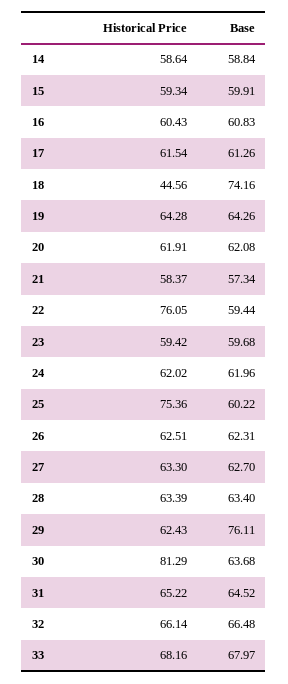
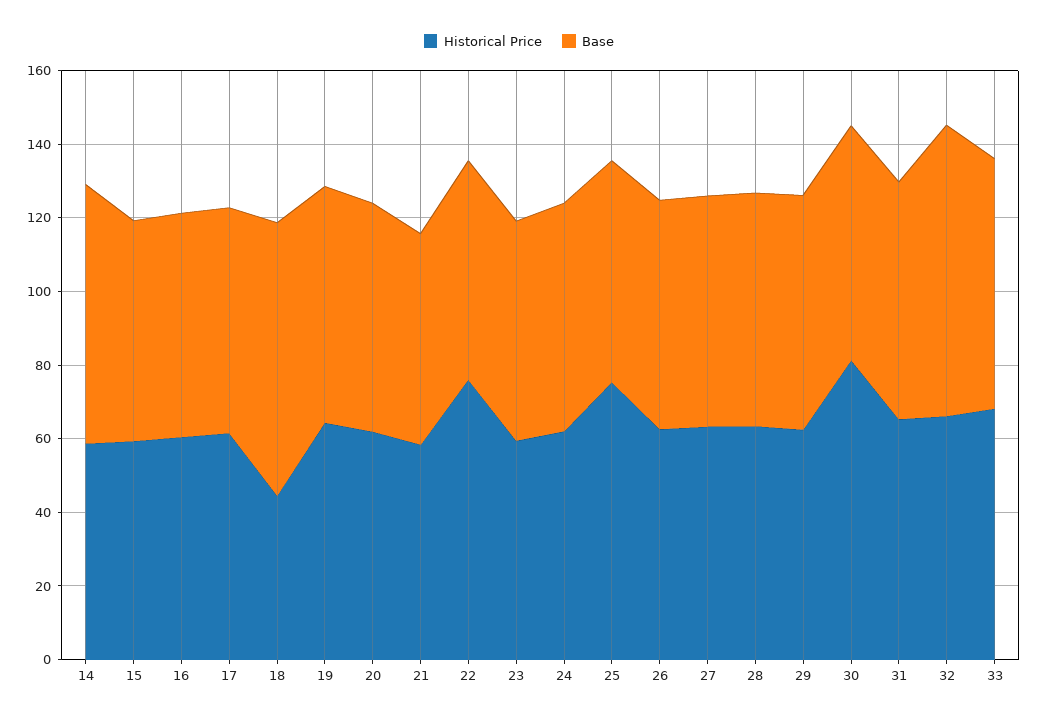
Base, 14: 58.84 -> 70
Base, 29: 76.11 -> 65
Base, 32: 66.48 -> 80

